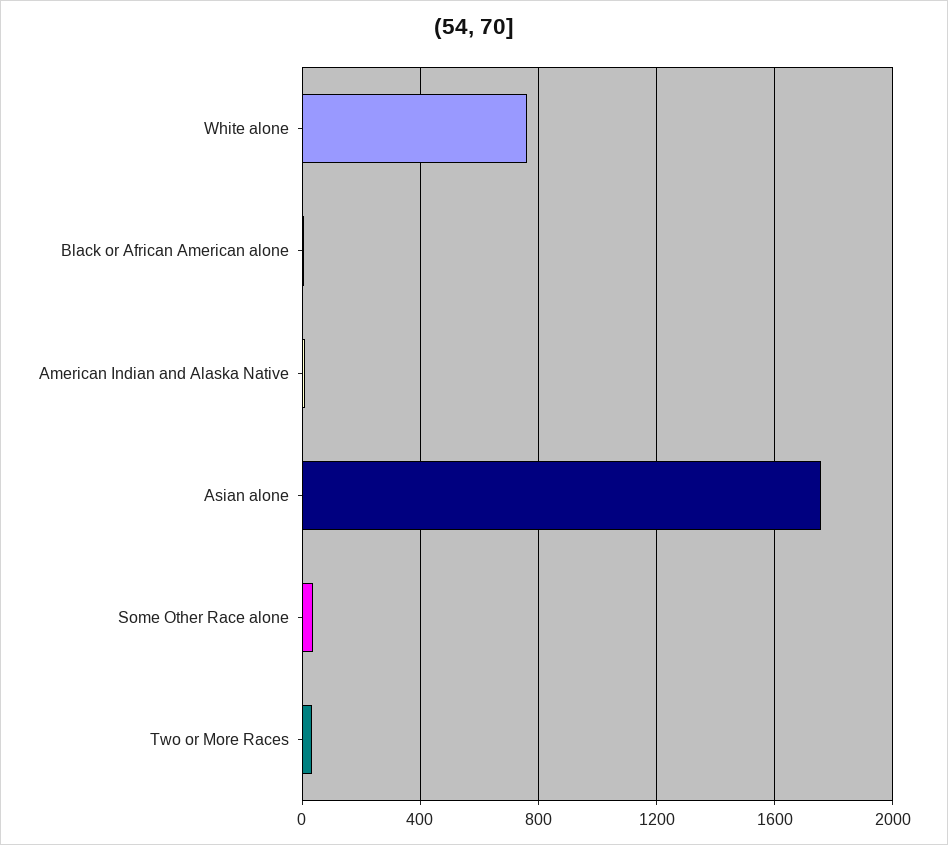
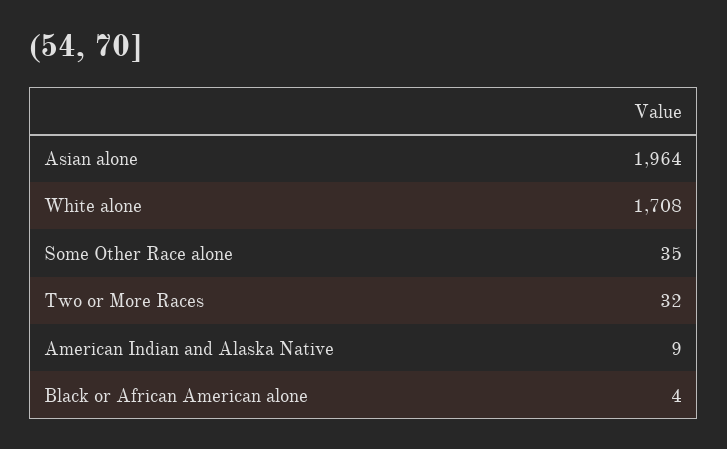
White alone: 750 -> 1708
Asian alone: 1750 -> 1964

